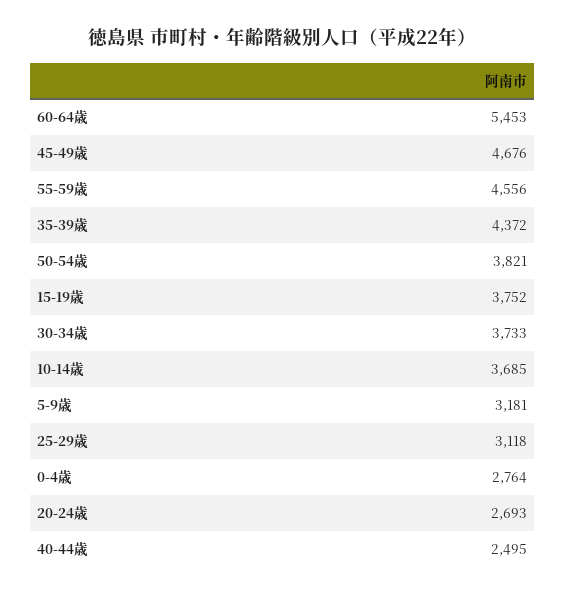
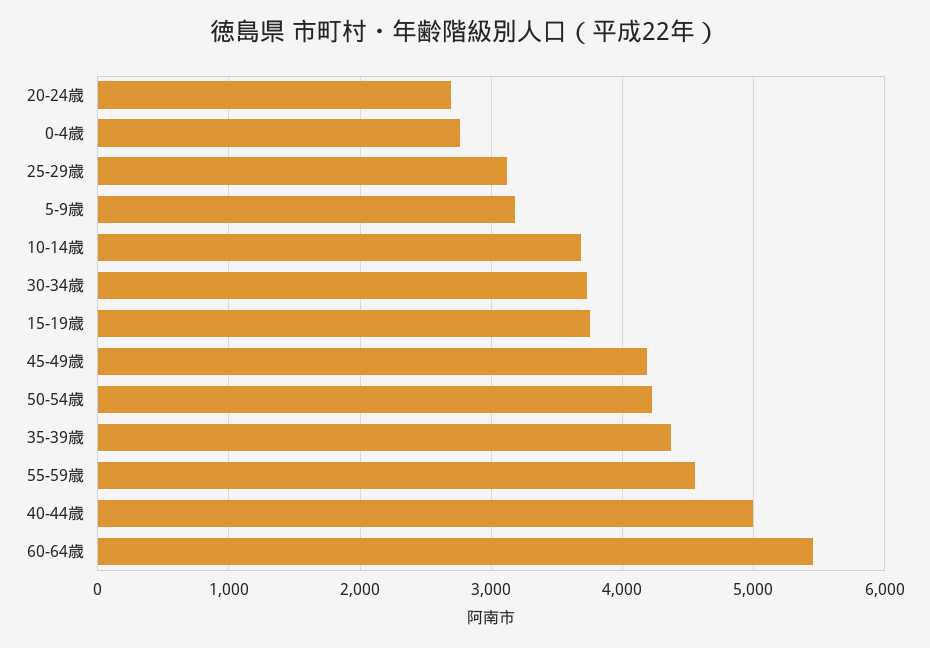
45-49歳: 4676 -> 4200
50-54歳: 3821 -> 4200
40-44歳: 2495 -> 5000

